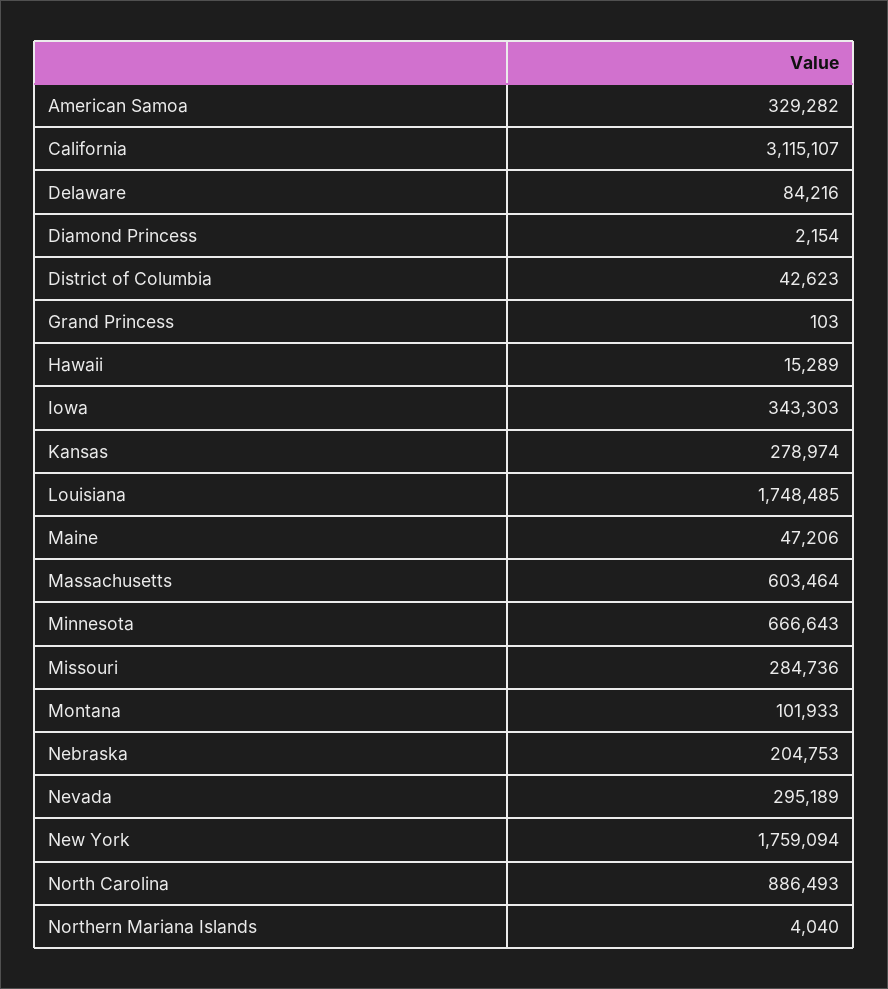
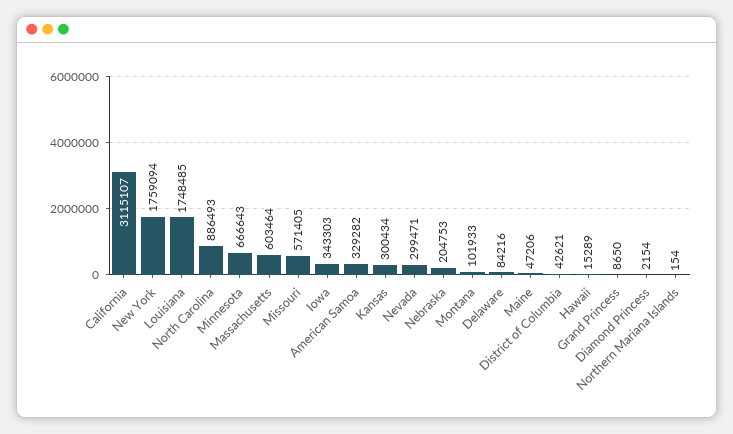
District of Columbia: 42623 -> 42621
Grand Princess: 103 -> 8650
Kansas: 278974 -> 300434
Missouri: 284736 -> 571405
Nevada: 295189 -> 299471
Northern Mariana Islands: 4040 -> 154

